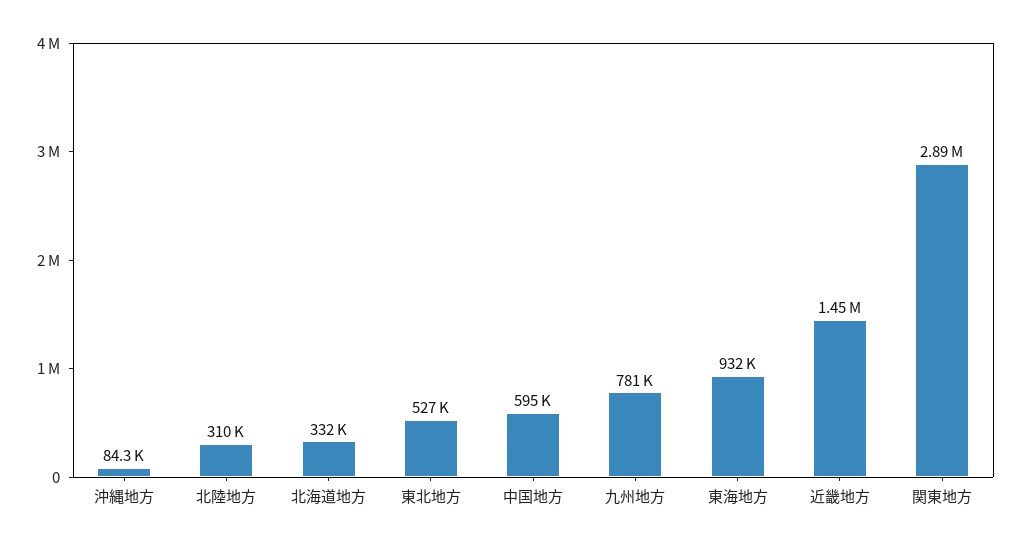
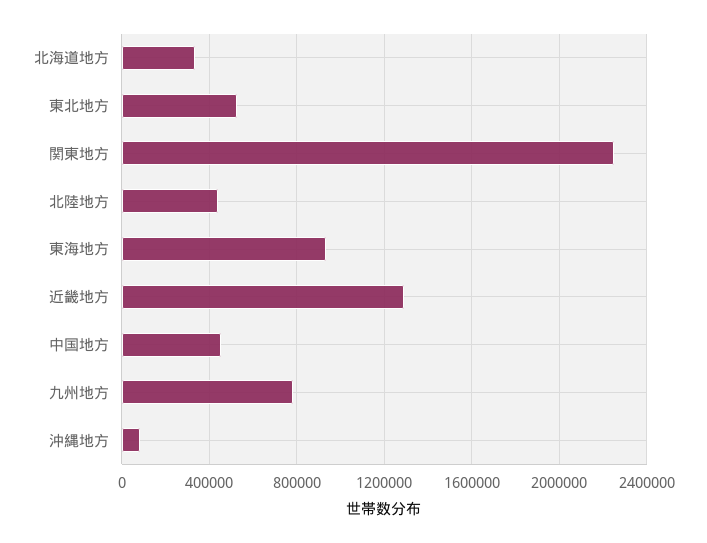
北陸地方: 310000 -> 450000
中国地方: 595000 -> 450000
近畿地方: 1450000 -> 1300000
関東地方: 2890000 -> 2250000

